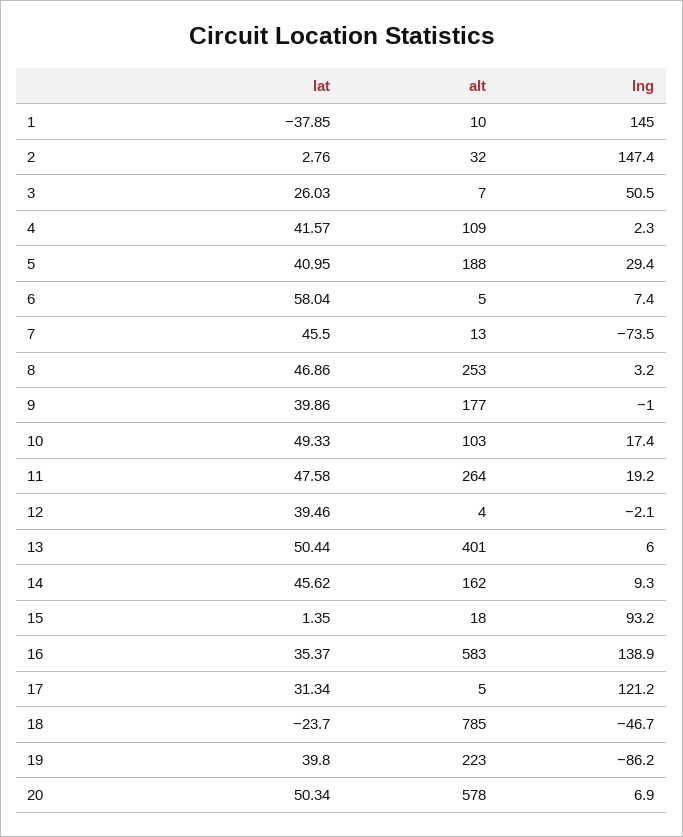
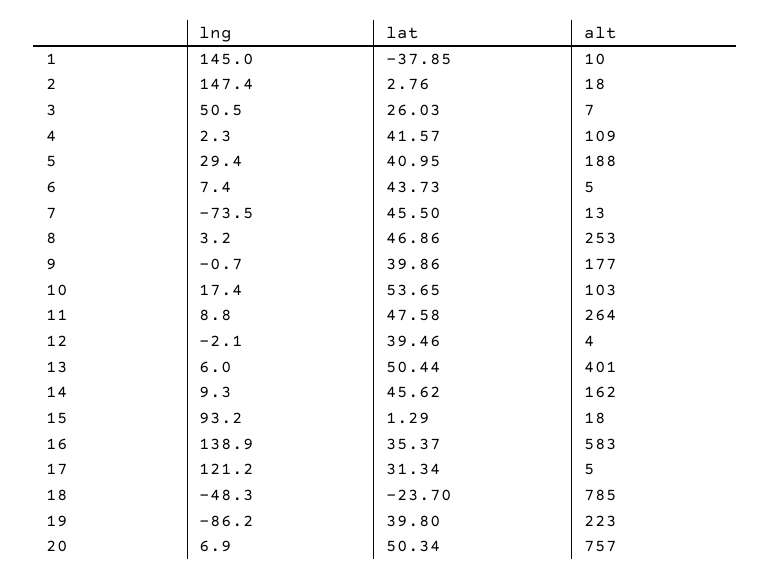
alt, 2: 32 -> 18
lat, 6: 58.04 -> 43.73
lng, 9: -1 -> -0.7
lat, 10: 49.33 -> 53.65
lng, 11: 19.2 -> 8.8
lat, 15: 1.35 -> 1.29
lng, 18: -46.7 -> -48.3
alt, 20: 578 -> 757

